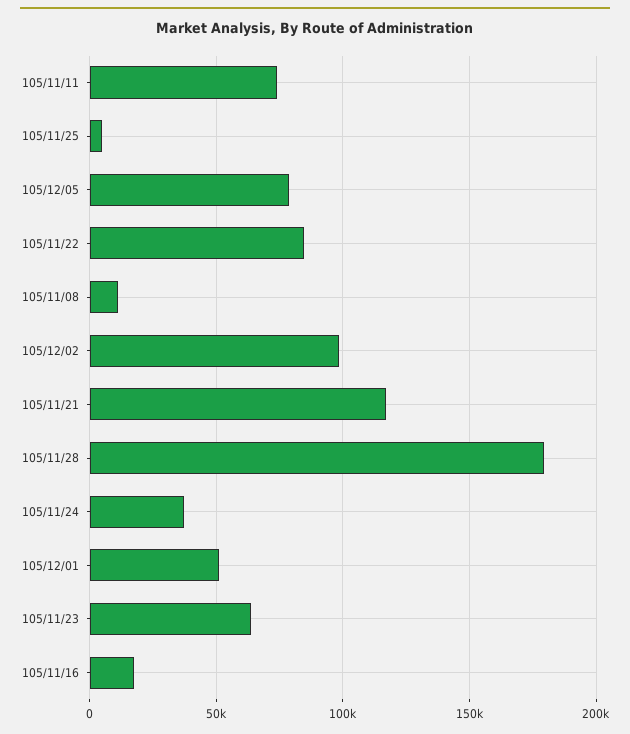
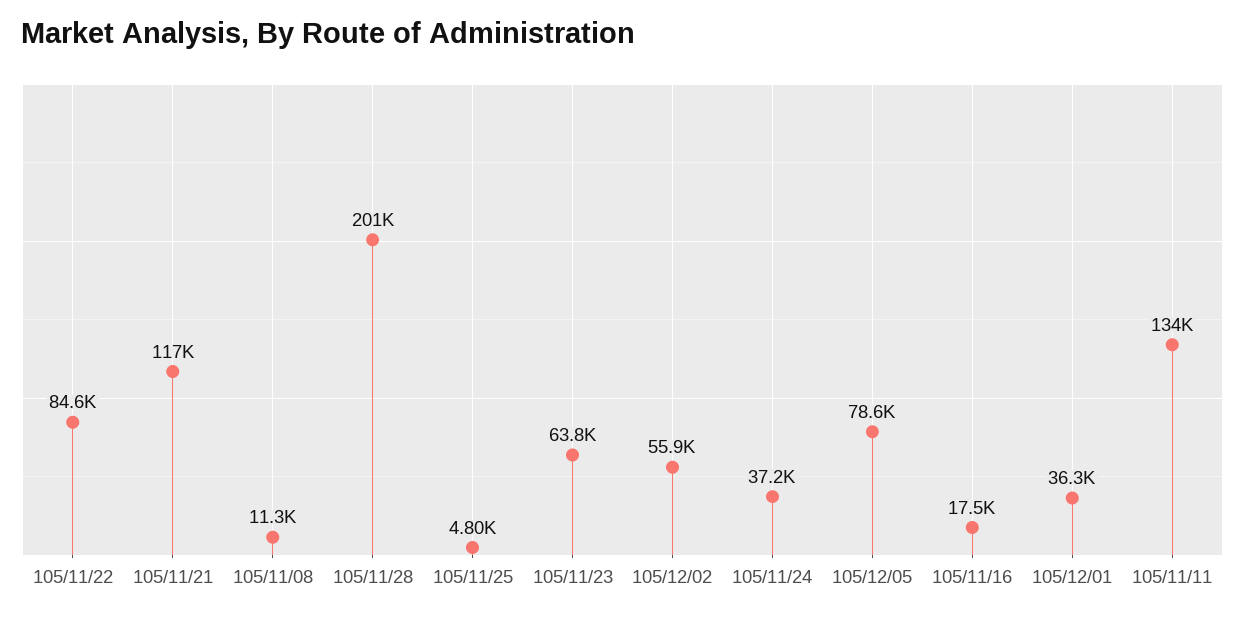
105/11/11: 75000 -> 134000
105/12/02: 100000 -> 55900
105/11/28: 180000 -> 201000
105/12/01: 50000 -> 36300

